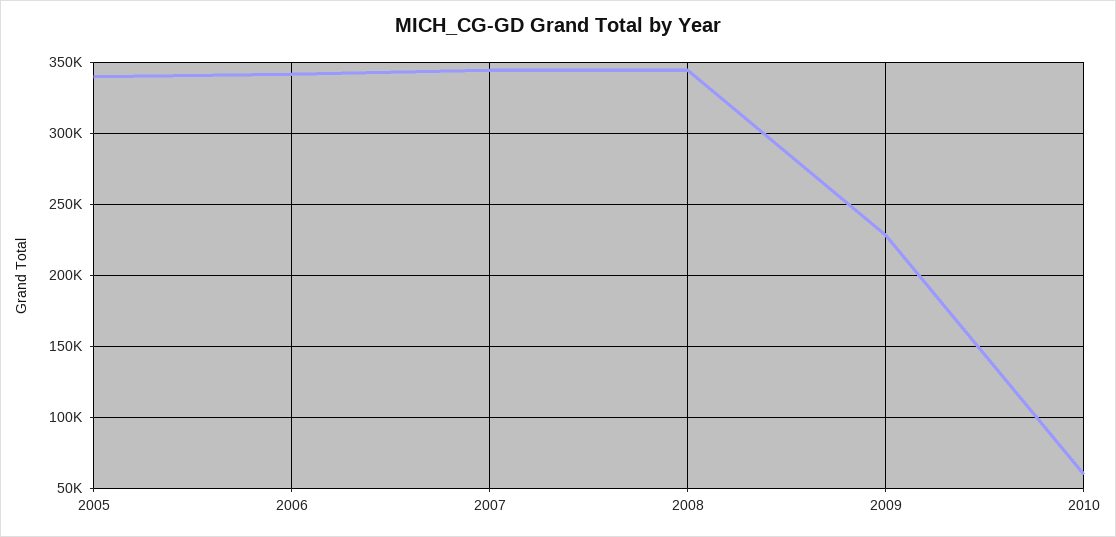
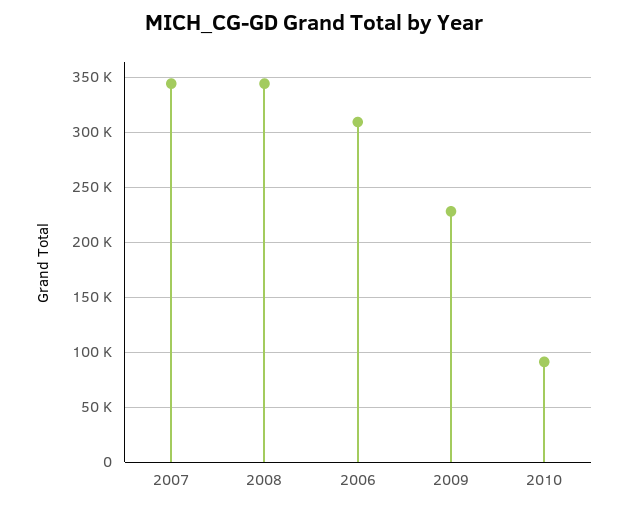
2005: 340000 -> none
2006: 340000 -> 310000
2010: 60000 -> 90000

